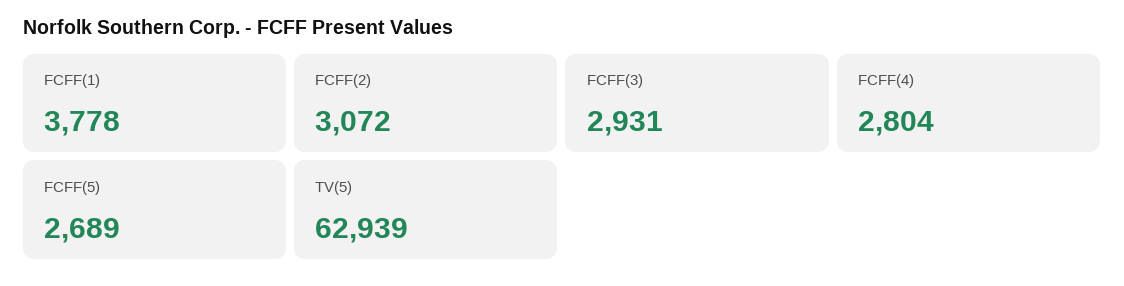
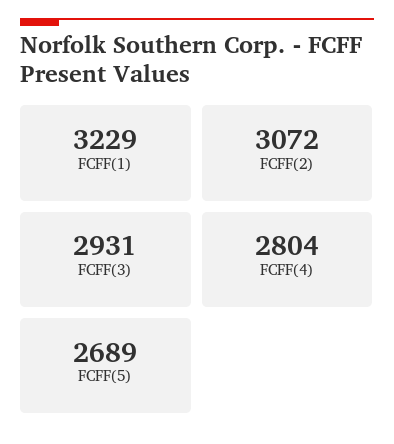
FCFF(1): 3778 -> 3229
TV(5): 62939 -> none

